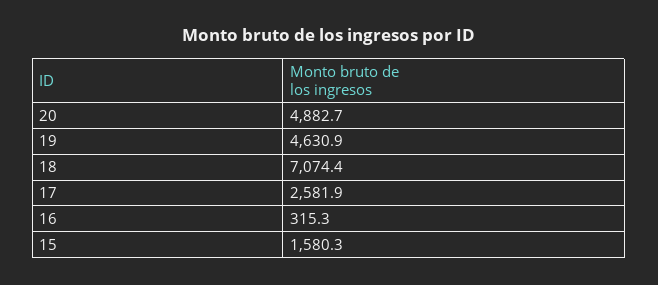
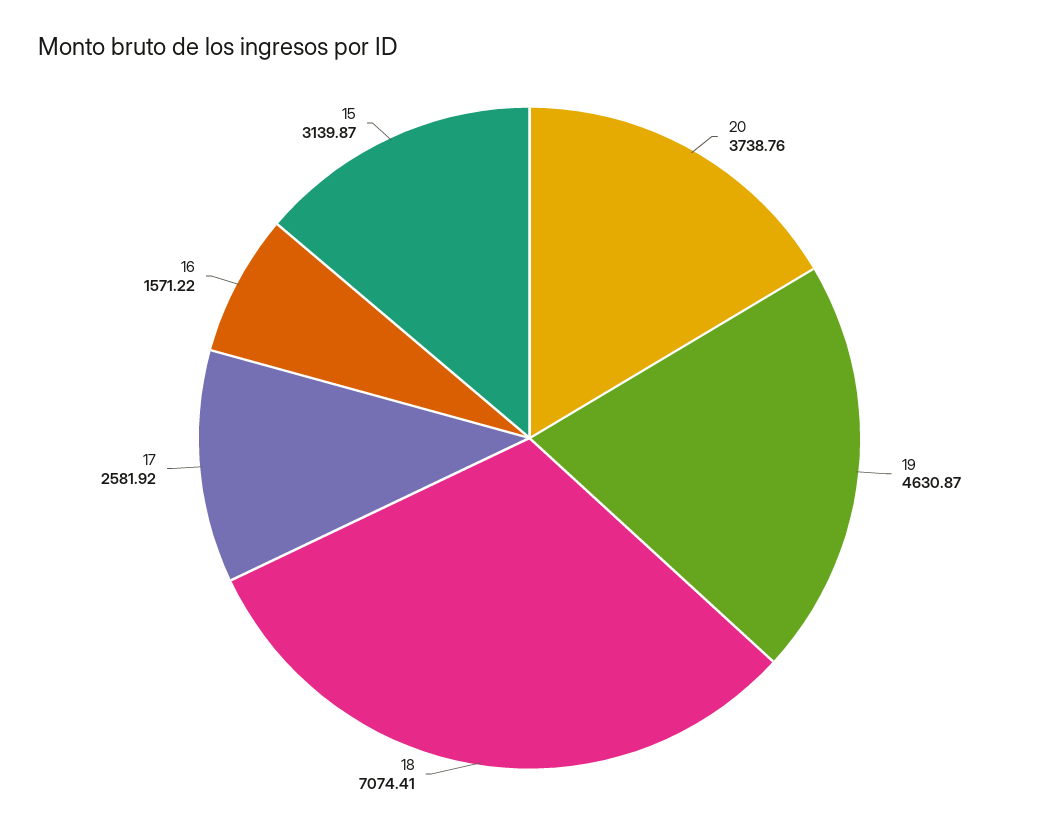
20: 4882.7 -> 3738.76
16: 315.3 -> 1571.22
15: 1580.3 -> 3139.87

